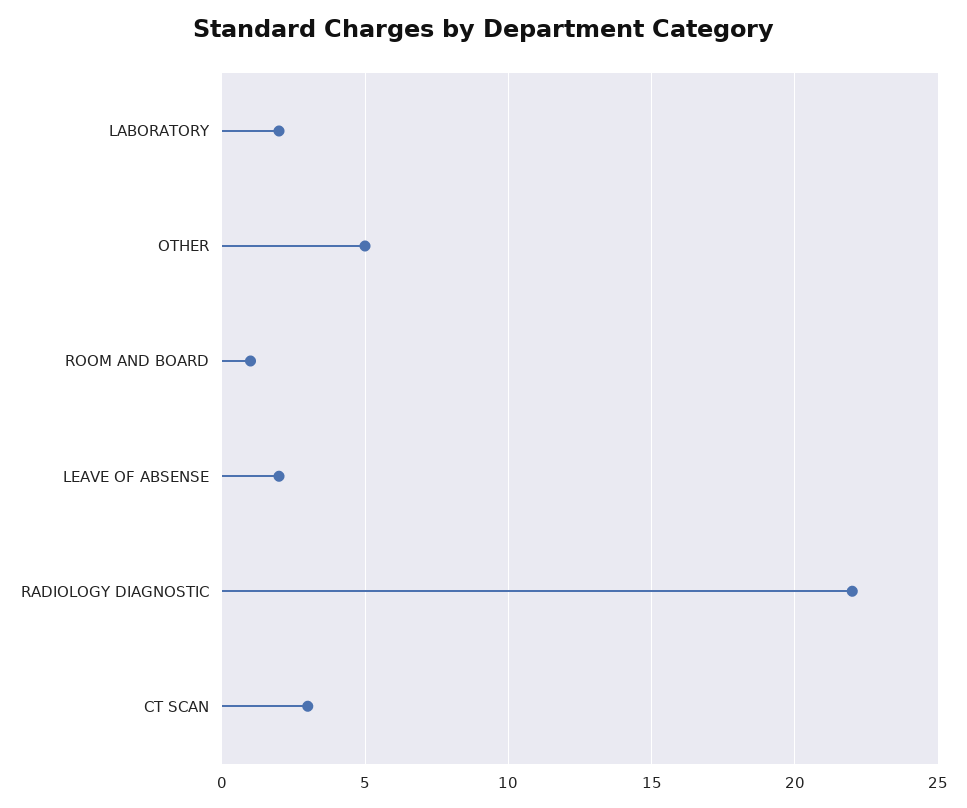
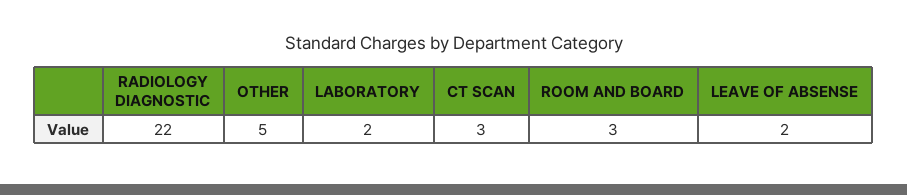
ROOM AND BOARD: 1 -> 3

